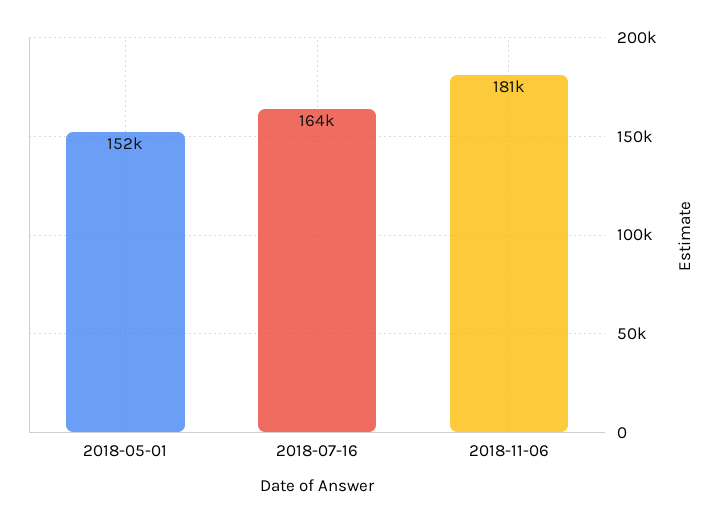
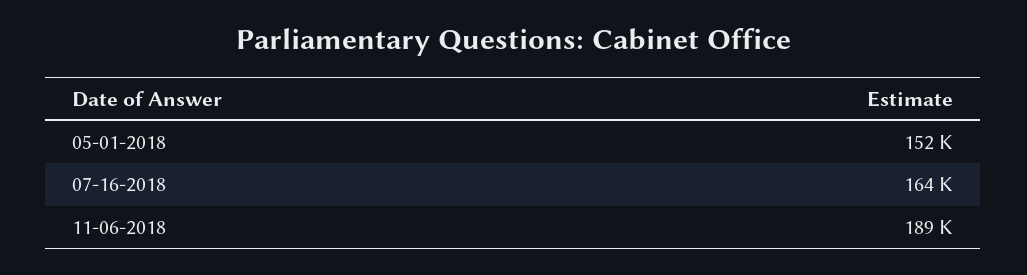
2018-11-06: 181000 -> 189000

